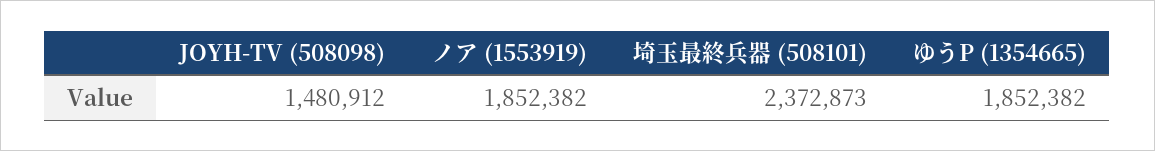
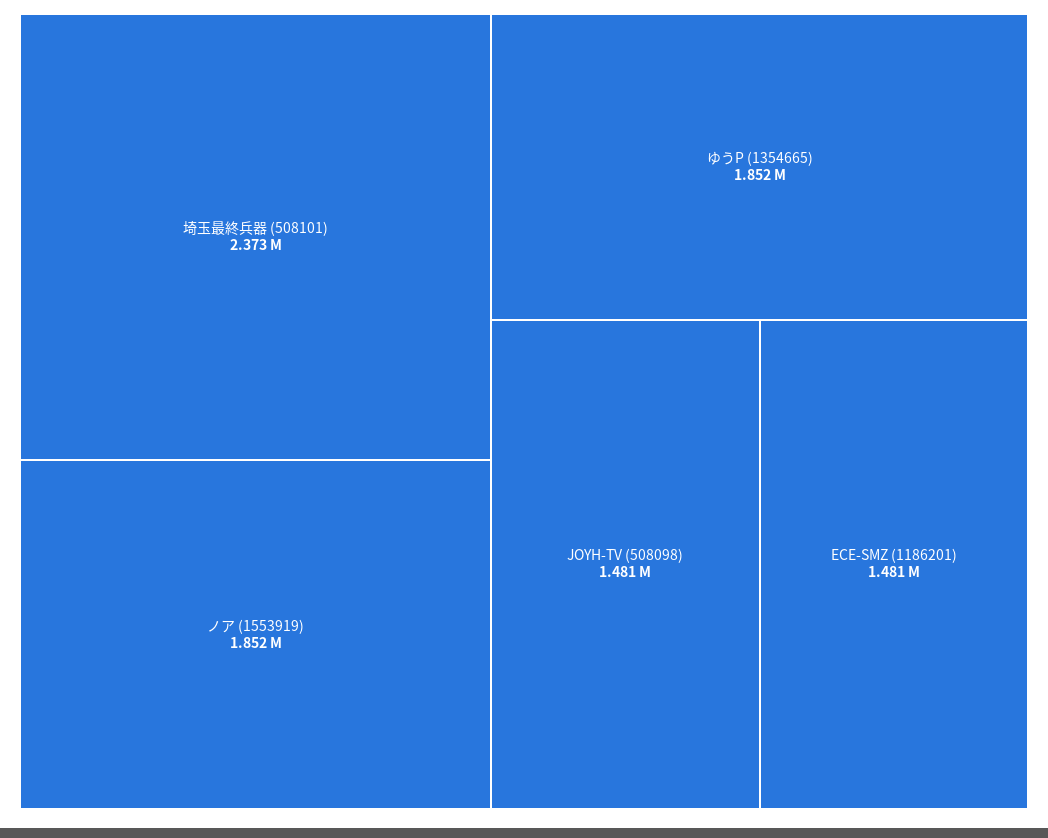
ECE-SMZ (1186201): none -> 1481000

